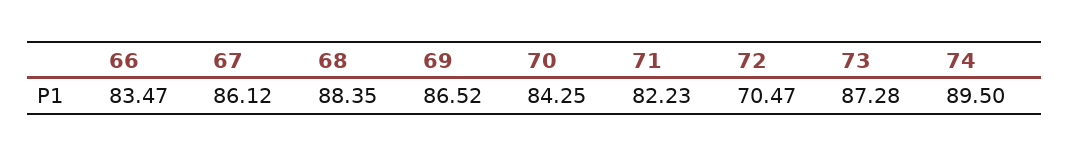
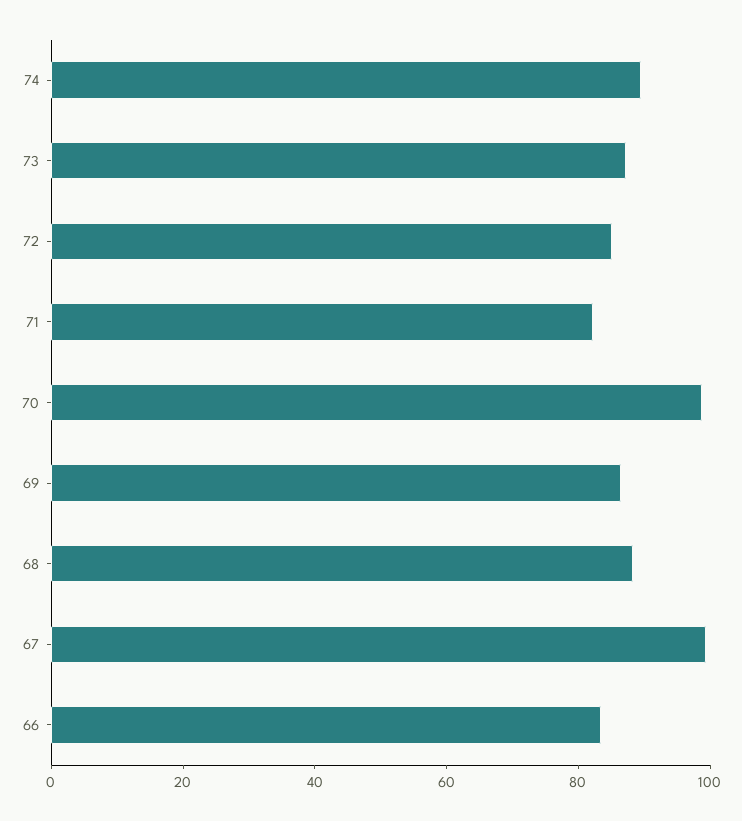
67: 86.12 -> 100
70: 84.25 -> 100
72: 70.47 -> 85

